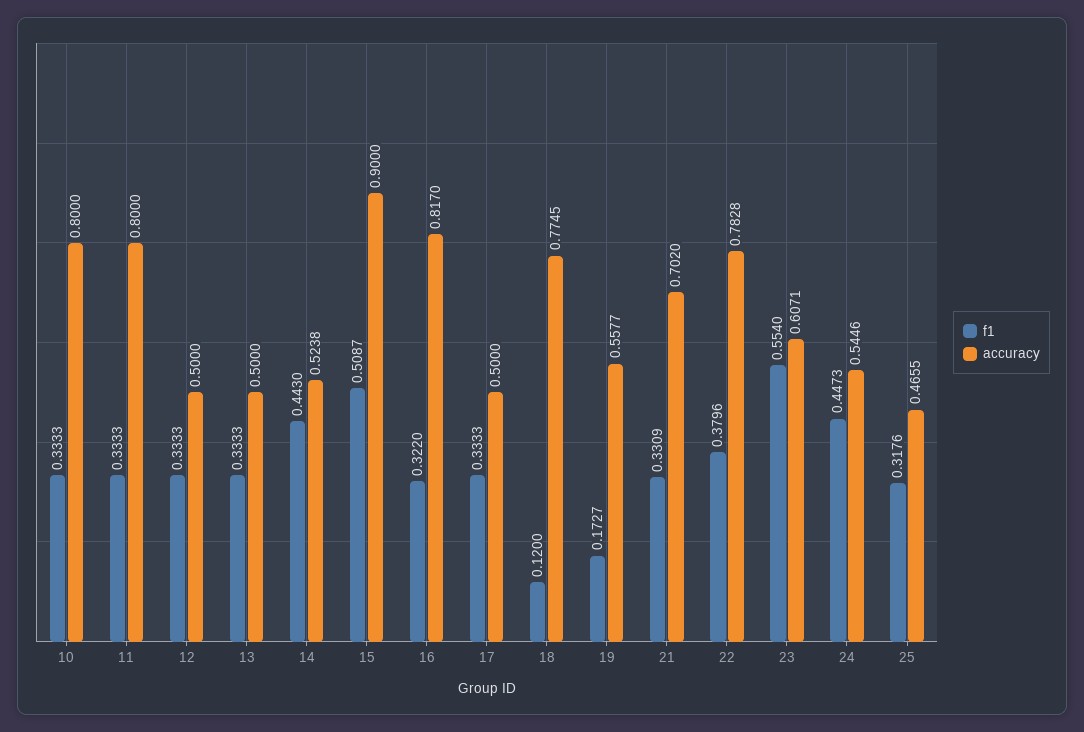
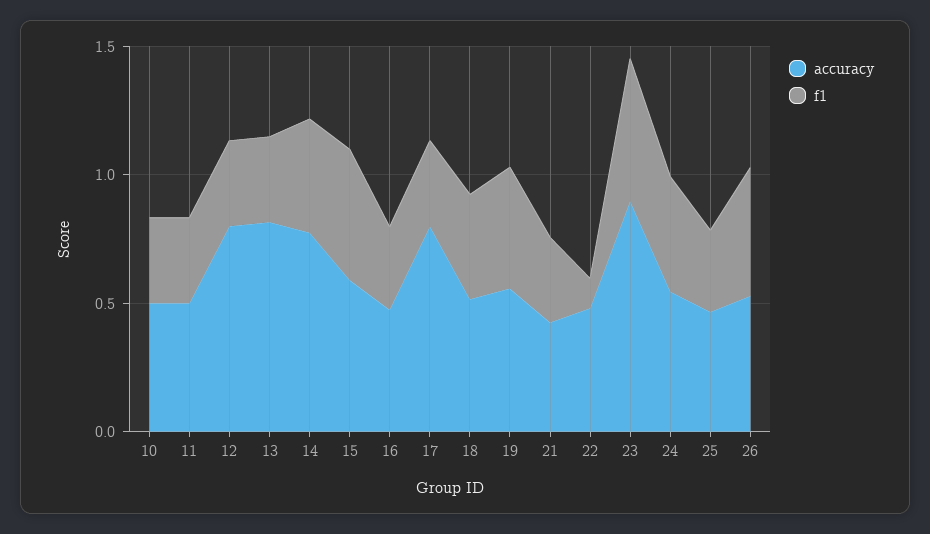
accuracy, 10: 0.8 -> 0.5
accuracy, 11: 0.8 -> 0.5
accuracy, 12: 0.5 -> 0.8
accuracy, 13: 0.5 -> 0.8
accuracy, 14: 0.5238 -> 0.8
accuracy, 15: 0.9 -> 0.6
accuracy, 16: 0.817 -> 0.5
accuracy, 17: 0.5 -> 0.8
f1, 18: 0.12 -> 0.4
accuracy, 18: 0.7745 -> 0.5
f1, 19: 0.1727 -> 0.5
accuracy, 21: 0.702 -> 0.4
f1, 22: 0.3796 -> 0.1
accuracy, 22: 0.7828 -> 0.5
accuracy, 23: 0.6071 -> 0.9
accuracy, 26: none -> 0.5
f1, 26: none -> 0.5

